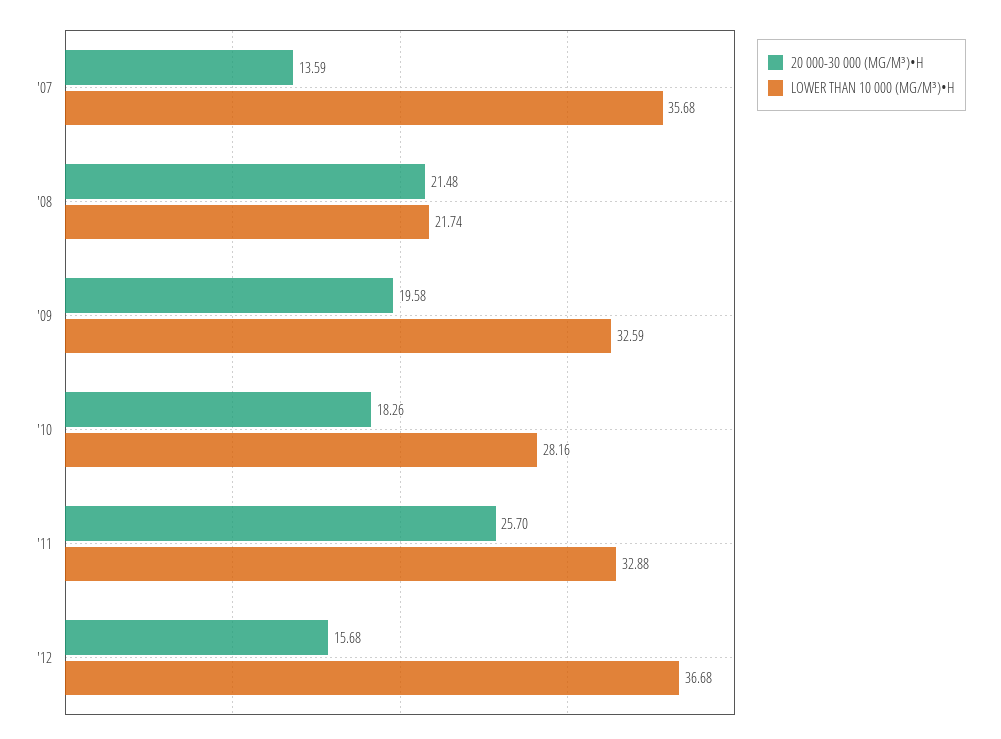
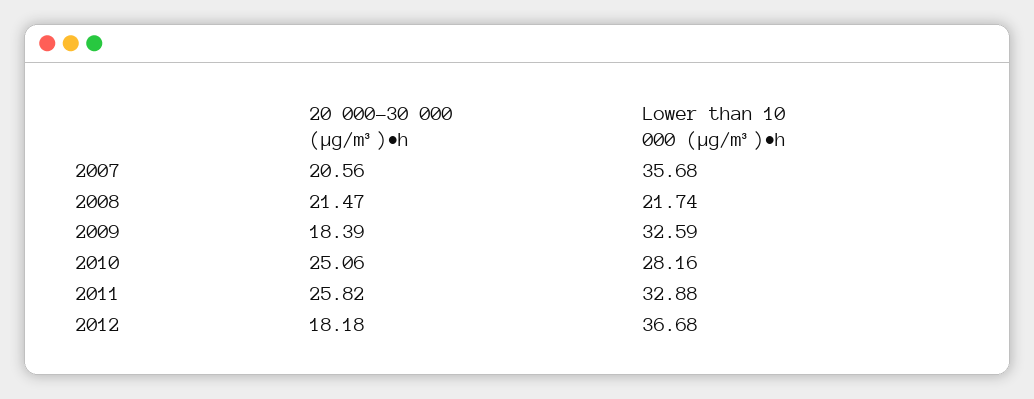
20 000-30 000 (ΜG/M³)•H, '07: 13.59 -> 20.56
20 000-30 000 (ΜG/M³)•H, '08: 21.48 -> 21.47
20 000-30 000 (ΜG/M³)•H, '09: 19.58 -> 18.39
20 000-30 000 (ΜG/M³)•H, '10: 18.26 -> 25.06
20 000-30 000 (ΜG/M³)•H, '11: 25.7 -> 25.82
20 000-30 000 (ΜG/M³)•H, '12: 15.68 -> 18.18

